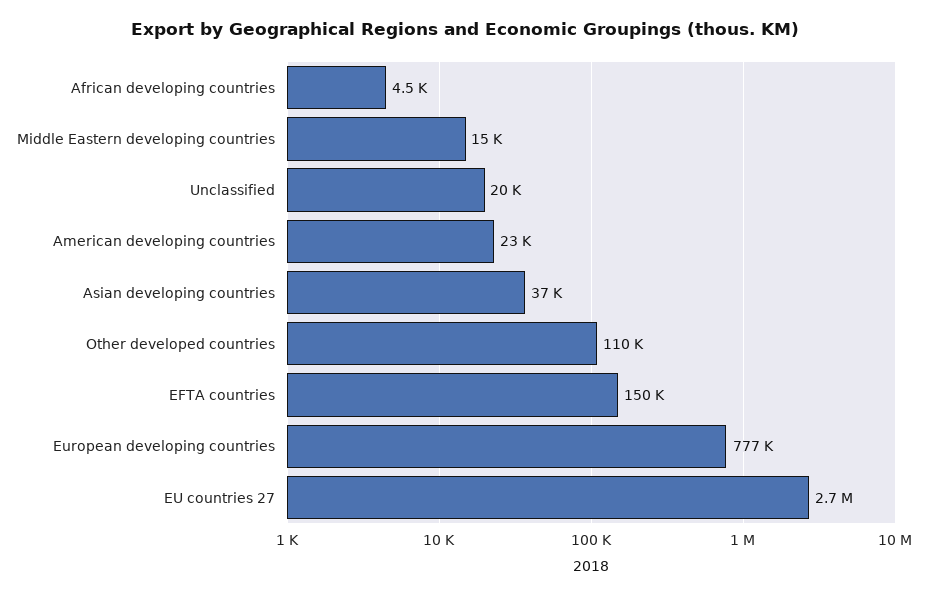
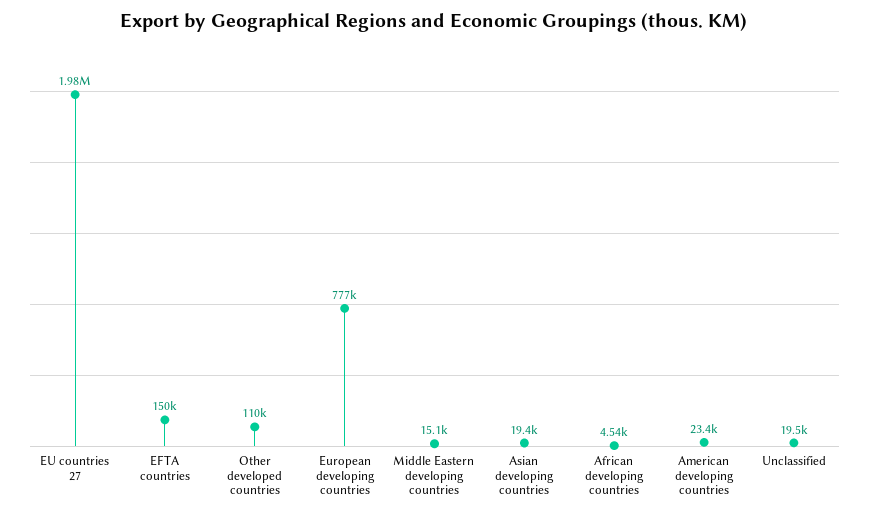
Asian developing countries: 37000 -> 19400
EU countries 27: 2700000 -> 1980000

